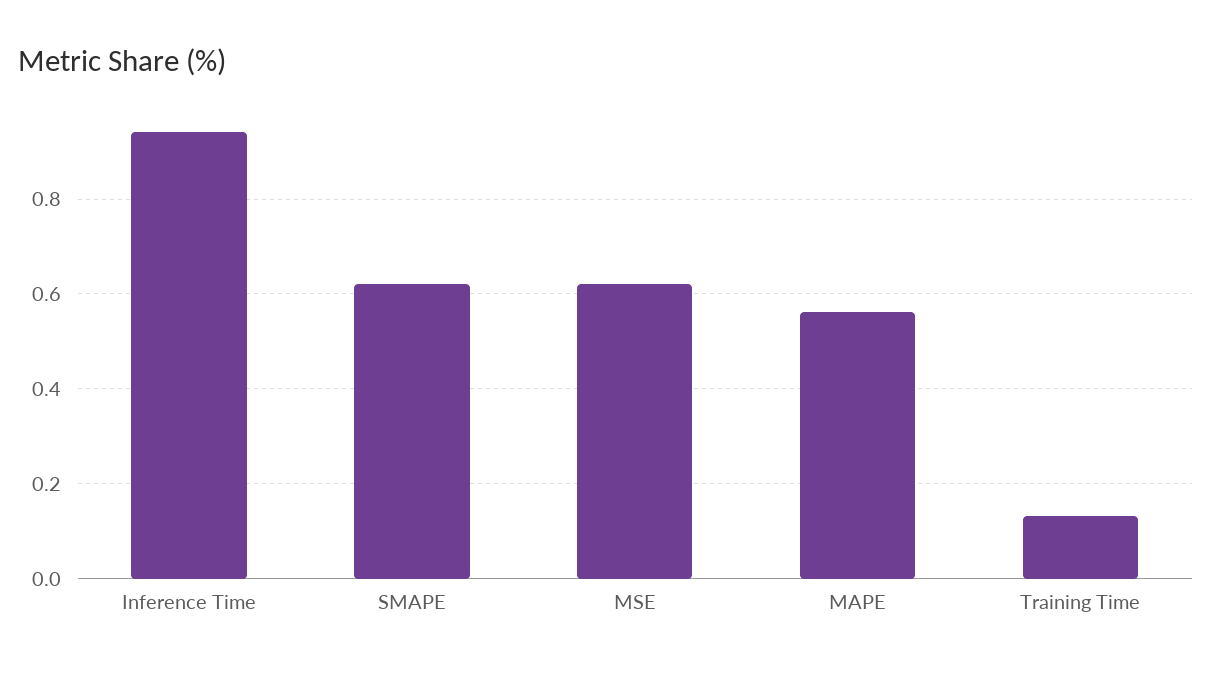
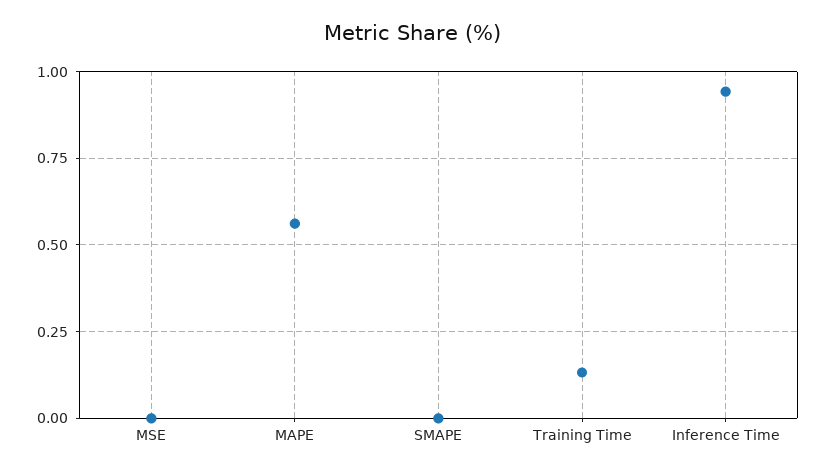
SMAPE: 0.62 -> 0
MSE: 0.62 -> 0

